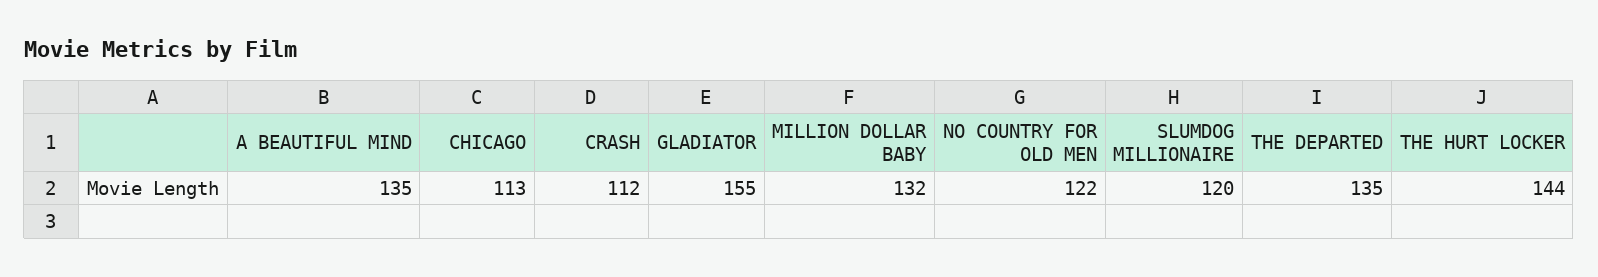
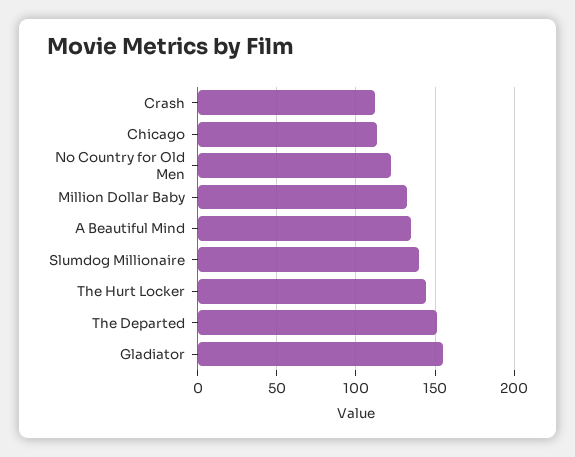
SLUMDOG MILLIONAIRE: 120 -> 140
THE DEPARTED: 135 -> 150

